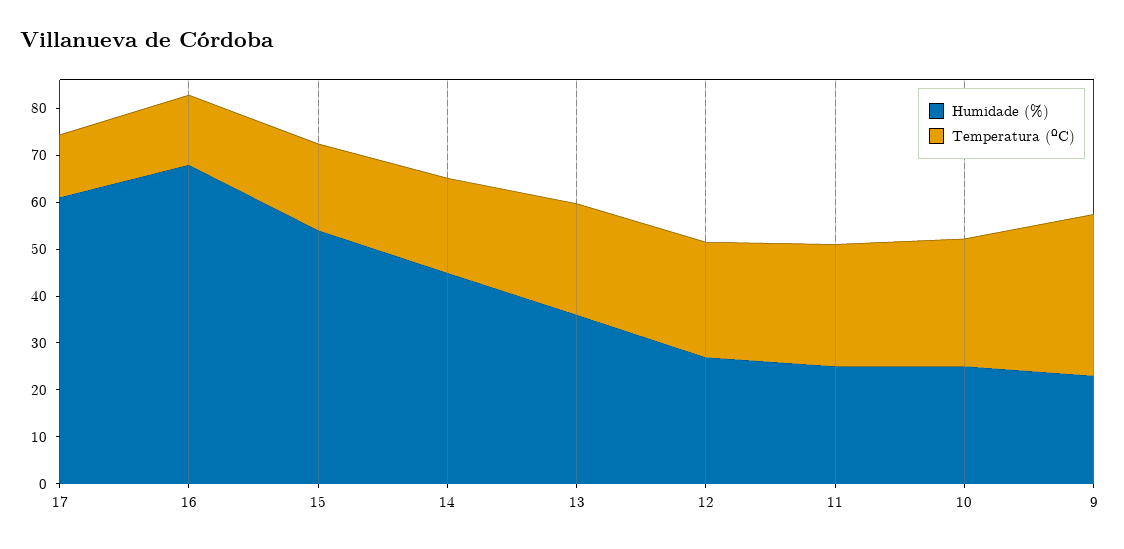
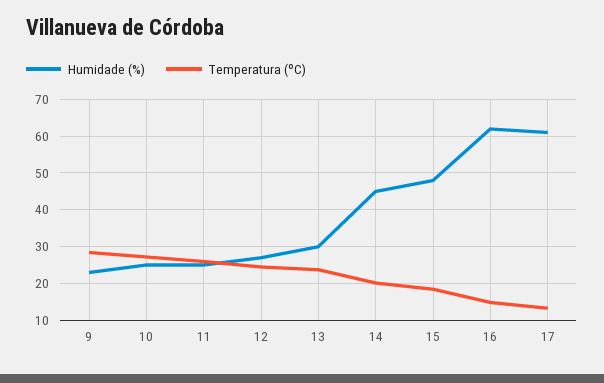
Humidade (%), 16: 68 -> 62
Humidade (%), 15: 54 -> 48
Humidade (%), 13: 36 -> 30
Temperatura (ºC), 9: 34 -> 28

